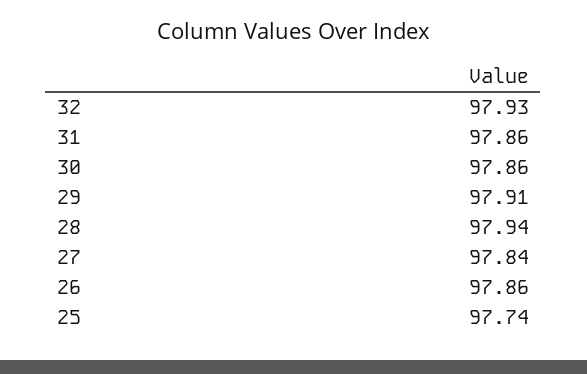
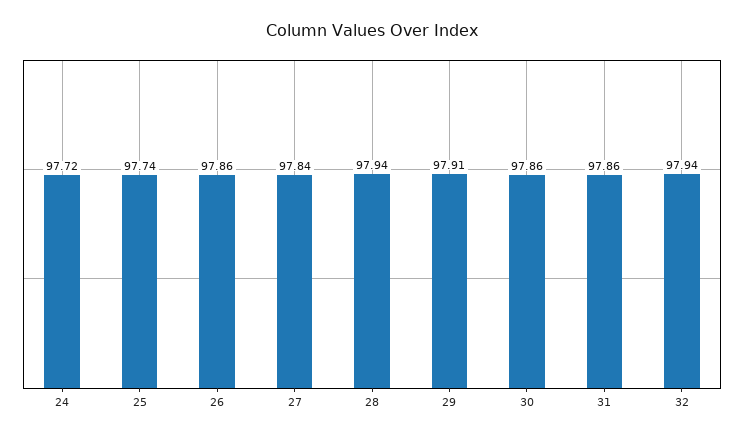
32: 97.93 -> 97.94
24: none -> 97.72

